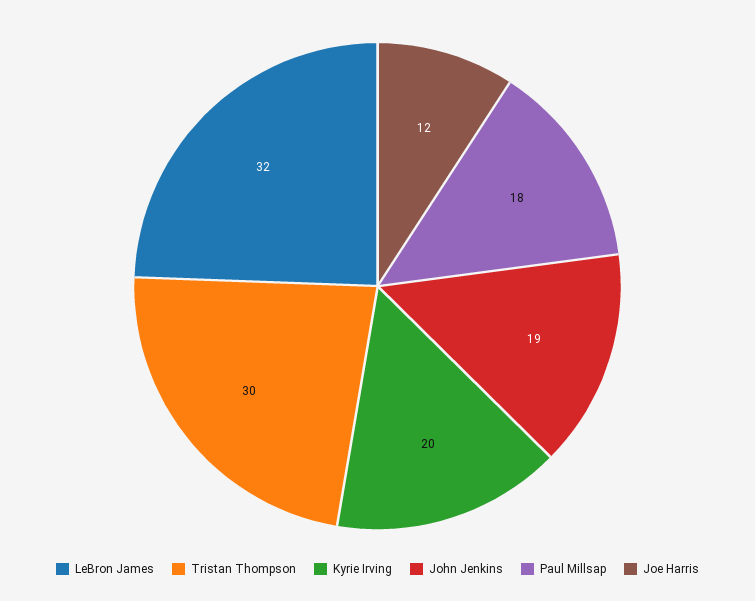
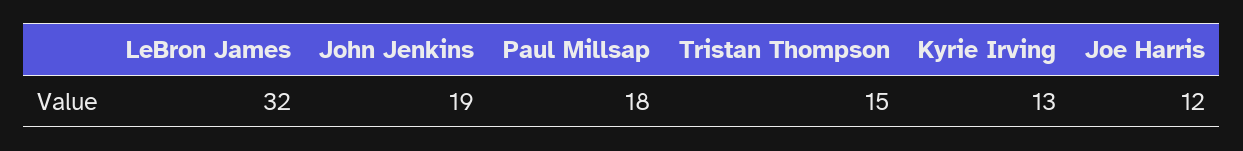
Tristan Thompson: 30 -> 15
Kyrie Irving: 20 -> 13

